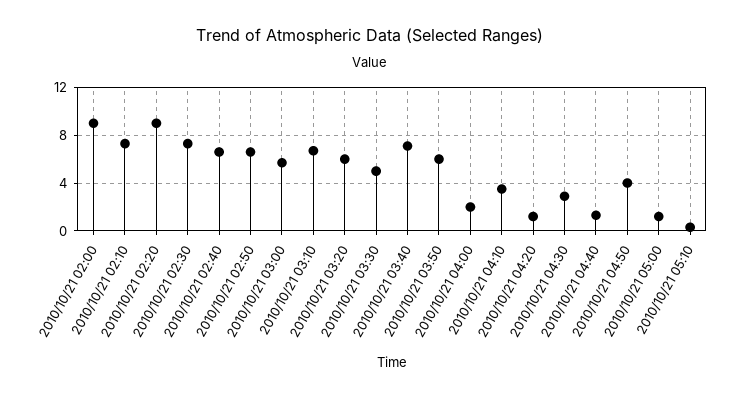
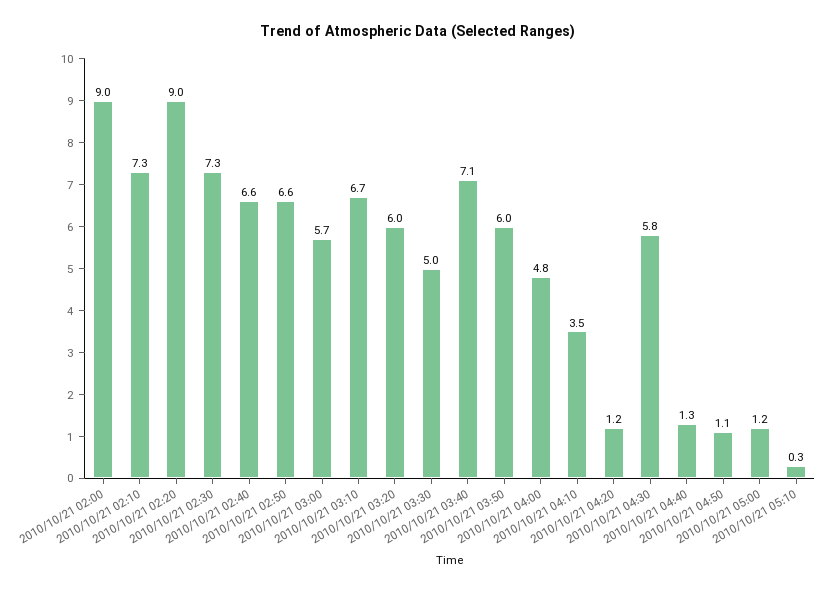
2010/10/21 04:00: 2 -> 4.8
2010/10/21 04:30: 3 -> 5.8
2010/10/21 04:50: 4 -> 1.1

